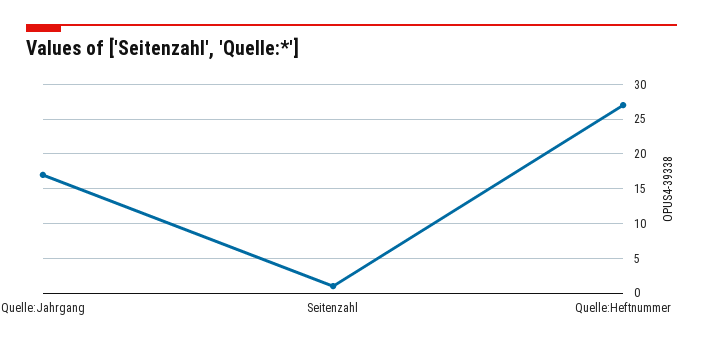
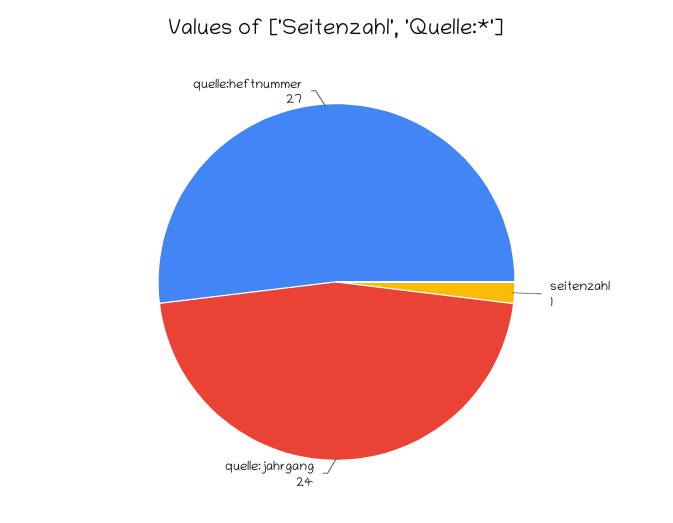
Quelle:Jahrgang: 17 -> 24

